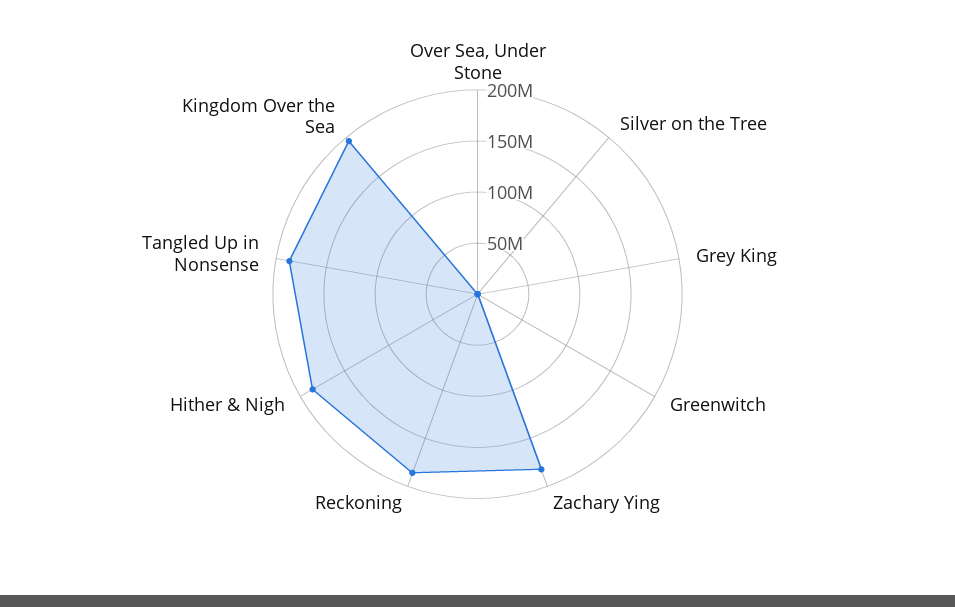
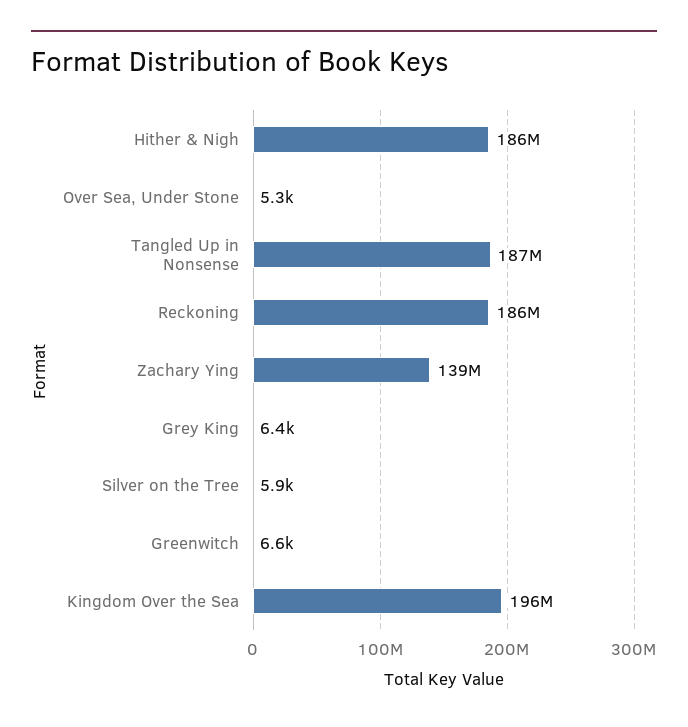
Zachary Ying: 180000000 -> 139000000

